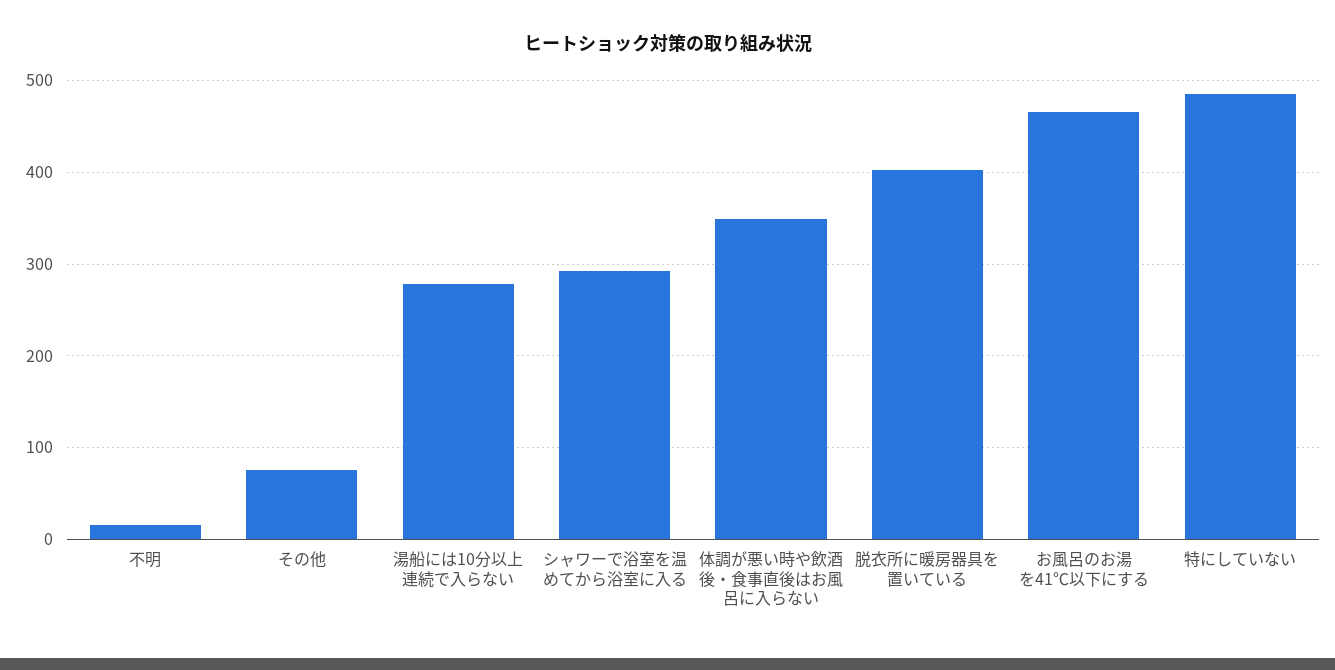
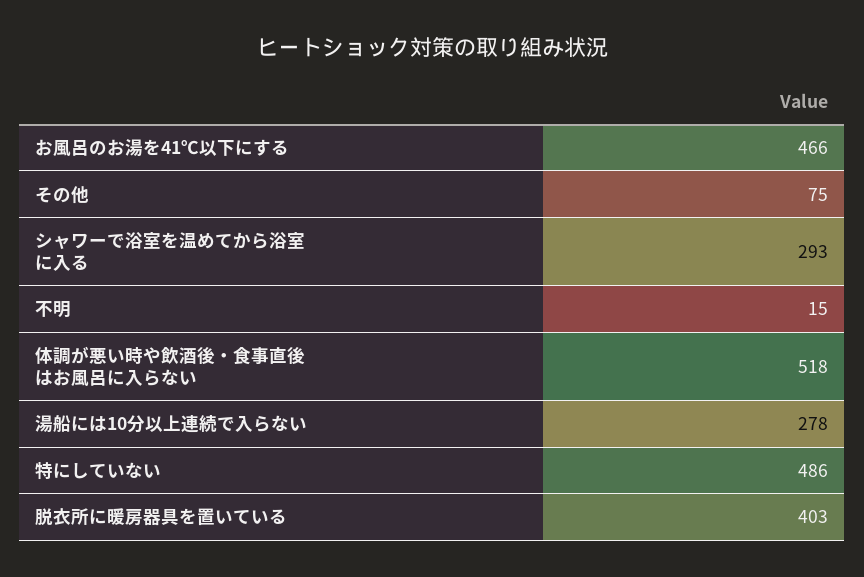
体調が悪い時や飲酒後・食事直後はお風呂に入らない: 350 -> 518

